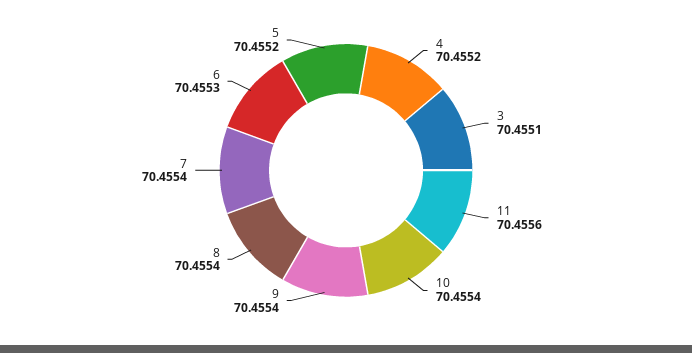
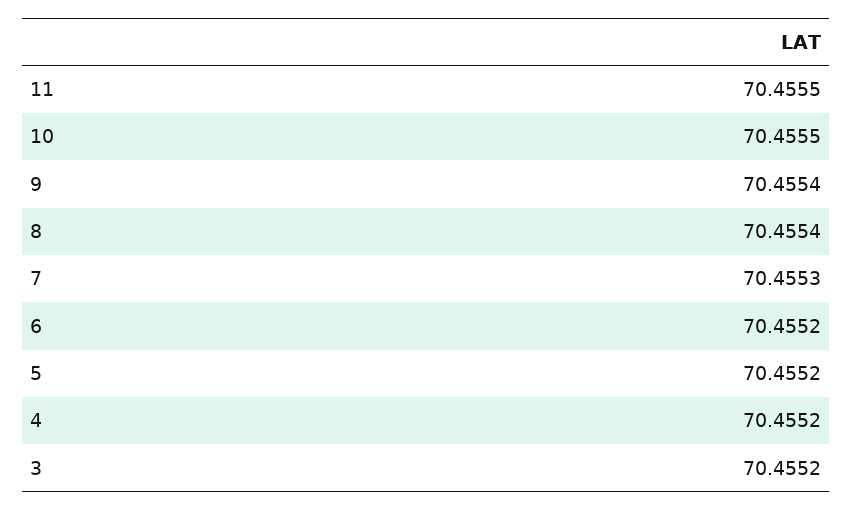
3: 70.4551 -> 70.4552
11: 70.4556 -> 70.4555
10: 70.4554 -> 70.4555
7: 70.4554 -> 70.4553
6: 70.4553 -> 70.4552

